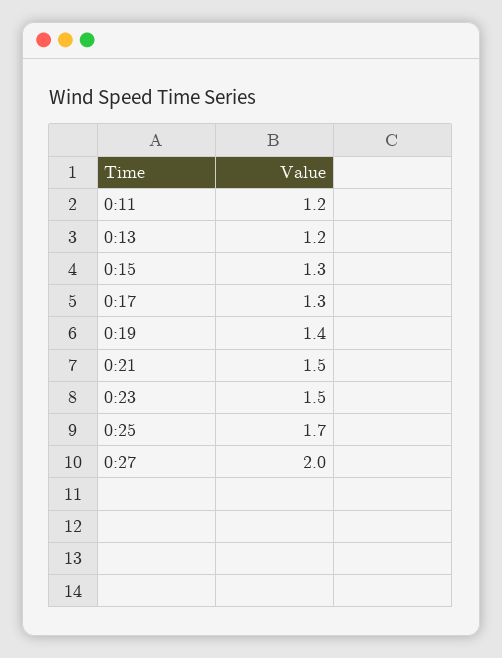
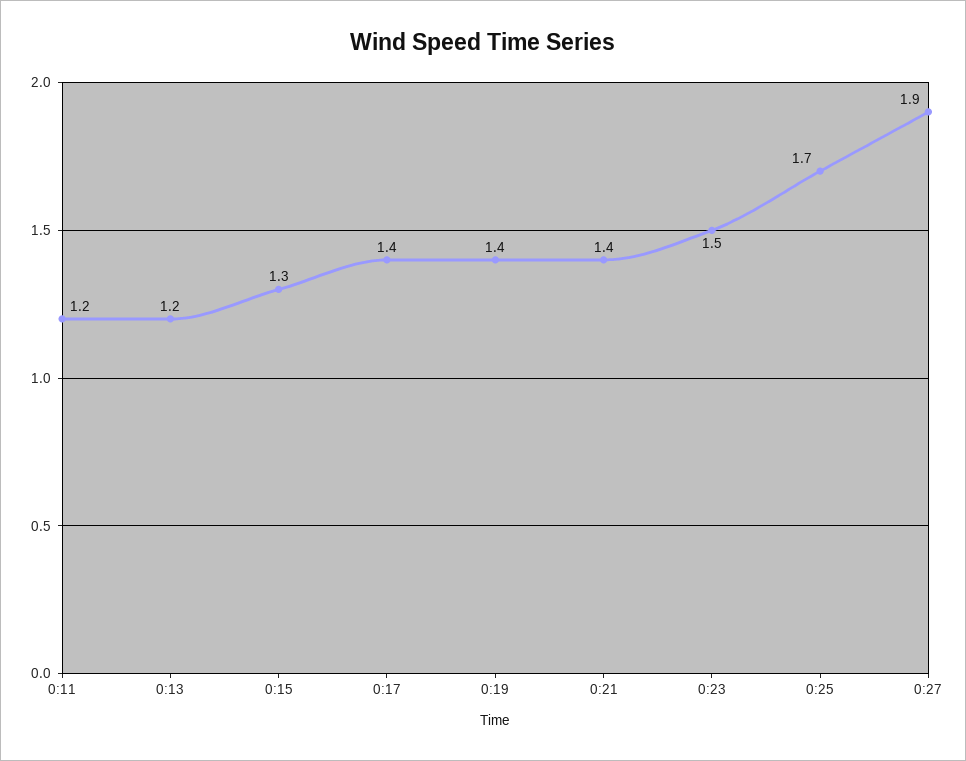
0:17: 1.3 -> 1.4
0:21: 1.5 -> 1.4
0:27: 2 -> 1.9

